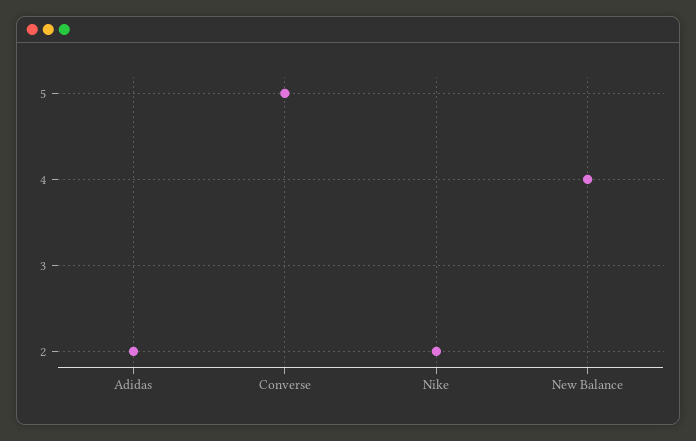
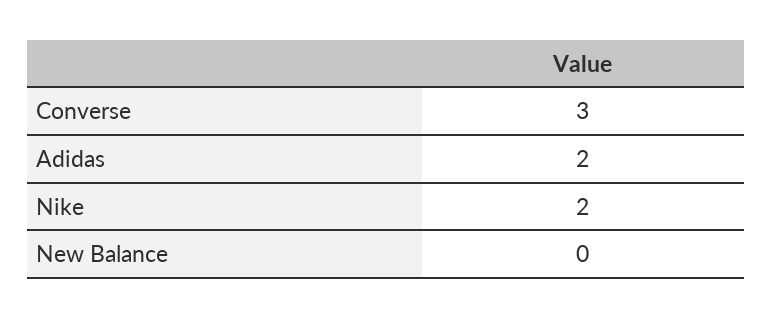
Converse: 5 -> 3
New Balance: 4 -> 0

